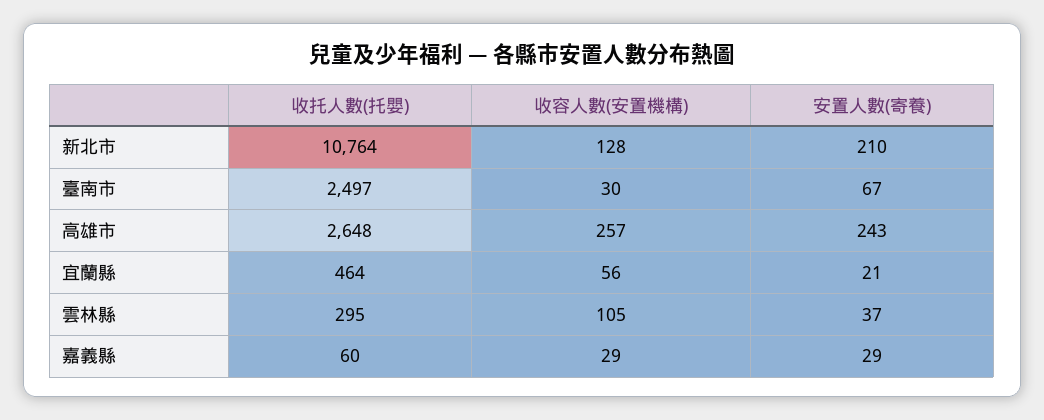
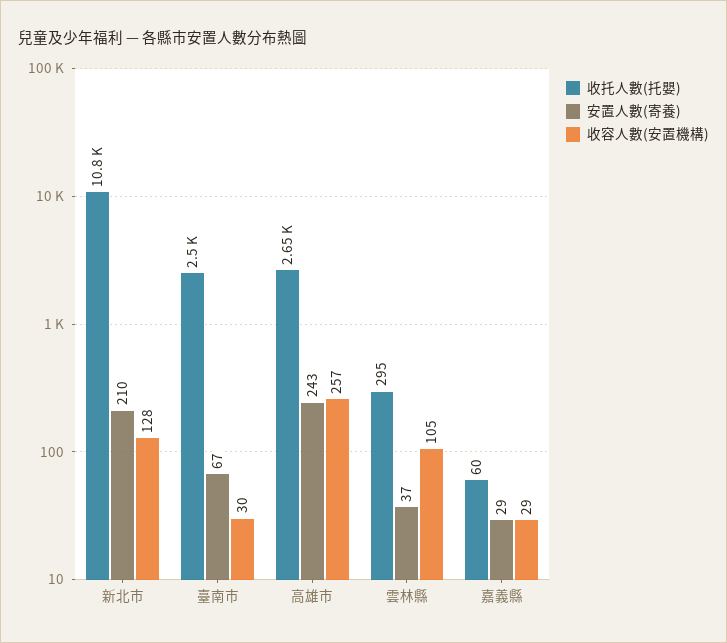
收托人數(托嬰), 宜蘭縣: 464 -> none
收容人數(安置機構), 宜蘭縣: 56 -> none
安置人數(寄養), 宜蘭縣: 21 -> none

